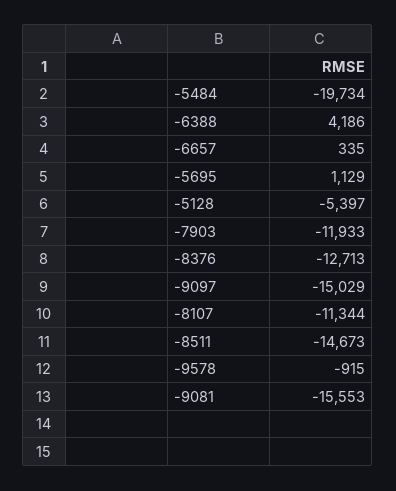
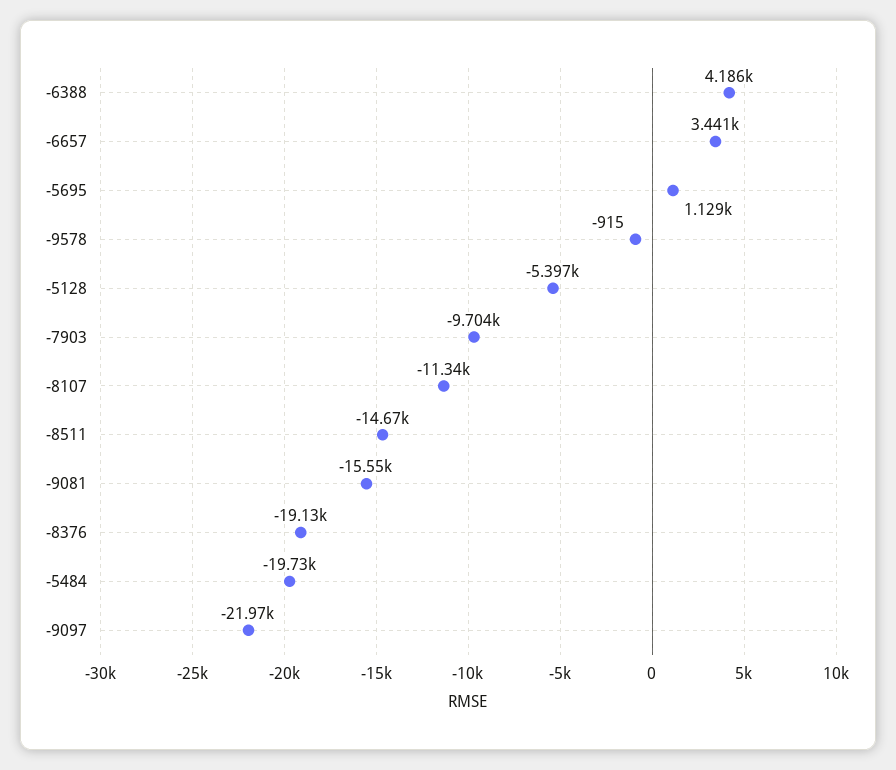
-6657: 335 -> 3441
-7903: -11933 -> -9704
-8376: -12713 -> -19130
-9097: -15029 -> -21970

